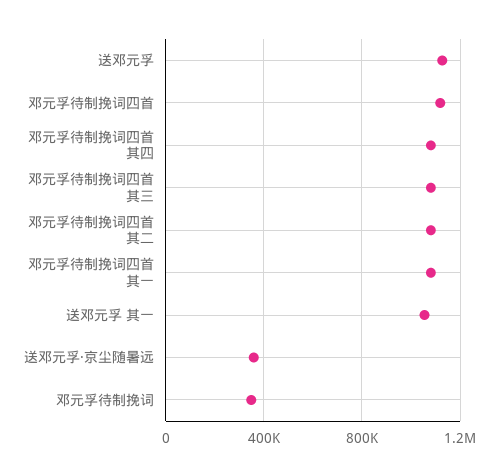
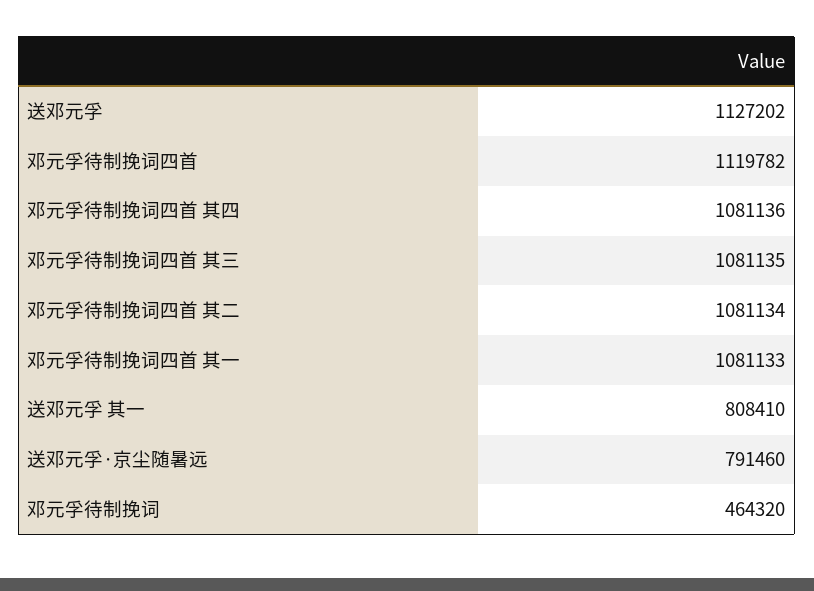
送邓元孚 其一: 1050000 -> 808410
送邓元孚·京尘随暑远: 350000 -> 791460
邓元孚待制挽词: 350000 -> 464320

